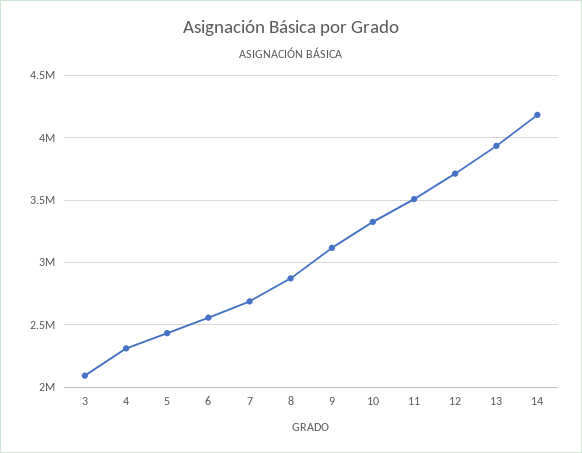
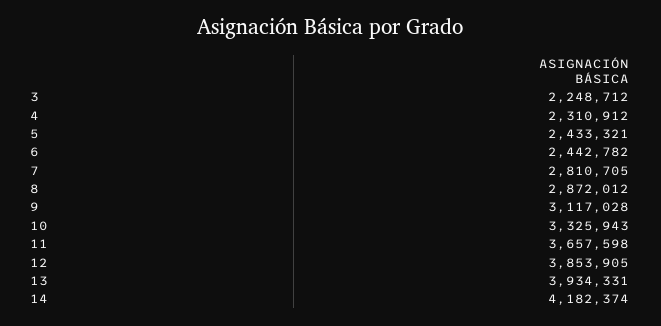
3: 2100000 -> 2248712
6: 2550000 -> 2442782
7: 2700000 -> 2810705
11: 3500000 -> 3657598
12: 3700000 -> 3853905

